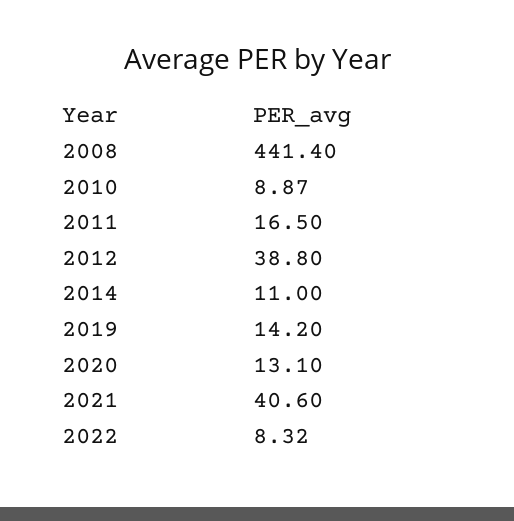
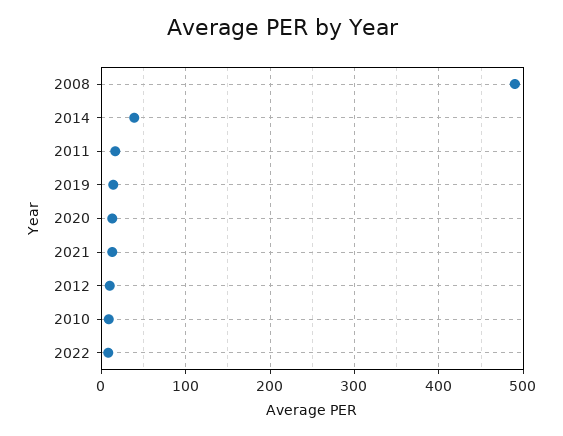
2008: 441.4 -> 490
2012: 38.8 -> 10
2014: 11 -> 40
2021: 40.6 -> 10

